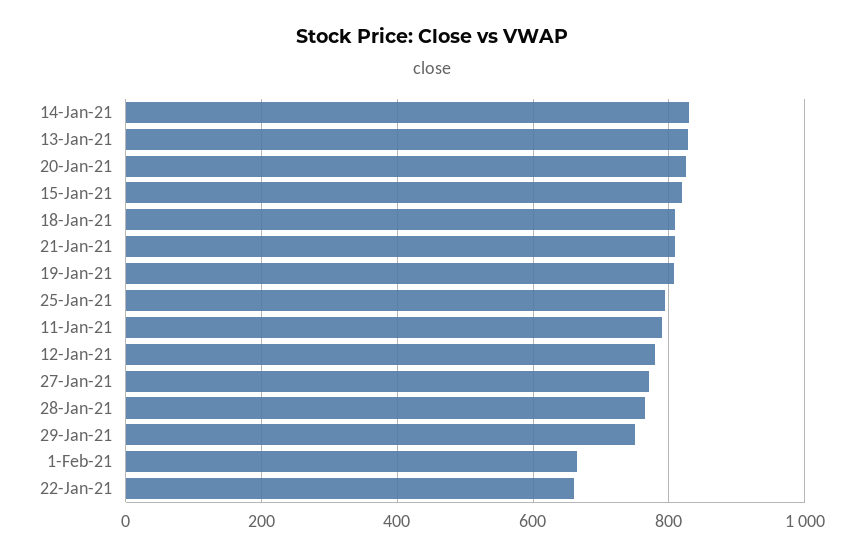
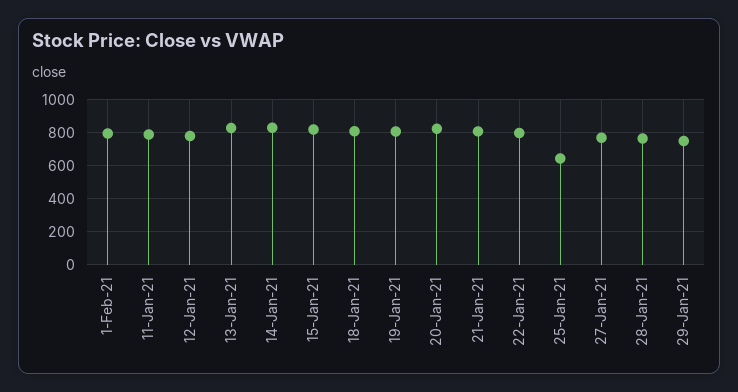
25-Jan-21: 800 -> 650
1-Feb-21: 660 -> 800
22-Jan-21: 660 -> 800

